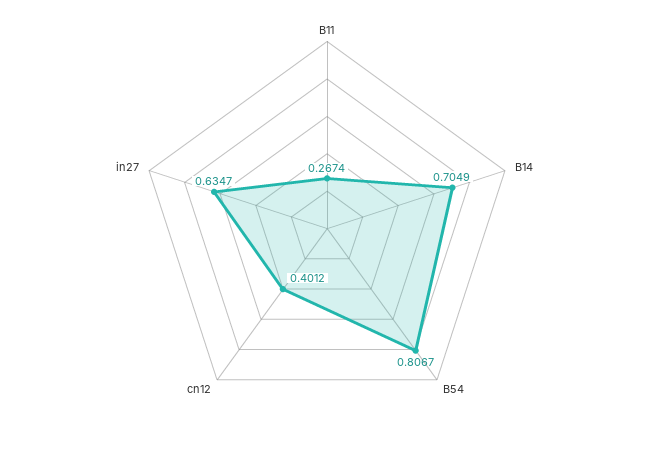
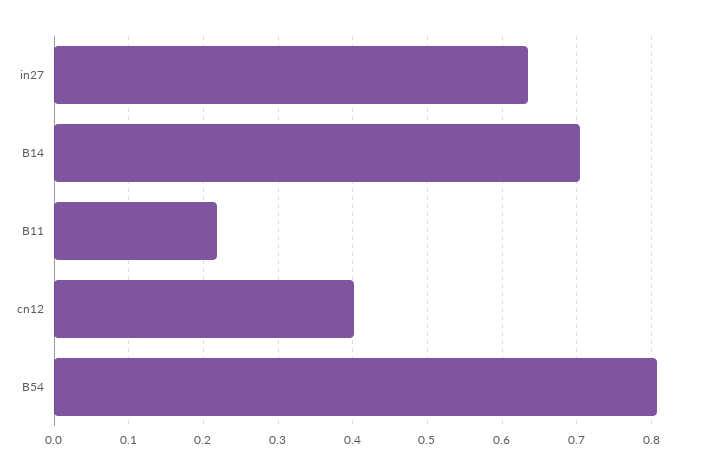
B11: 0.2674 -> 0.22

